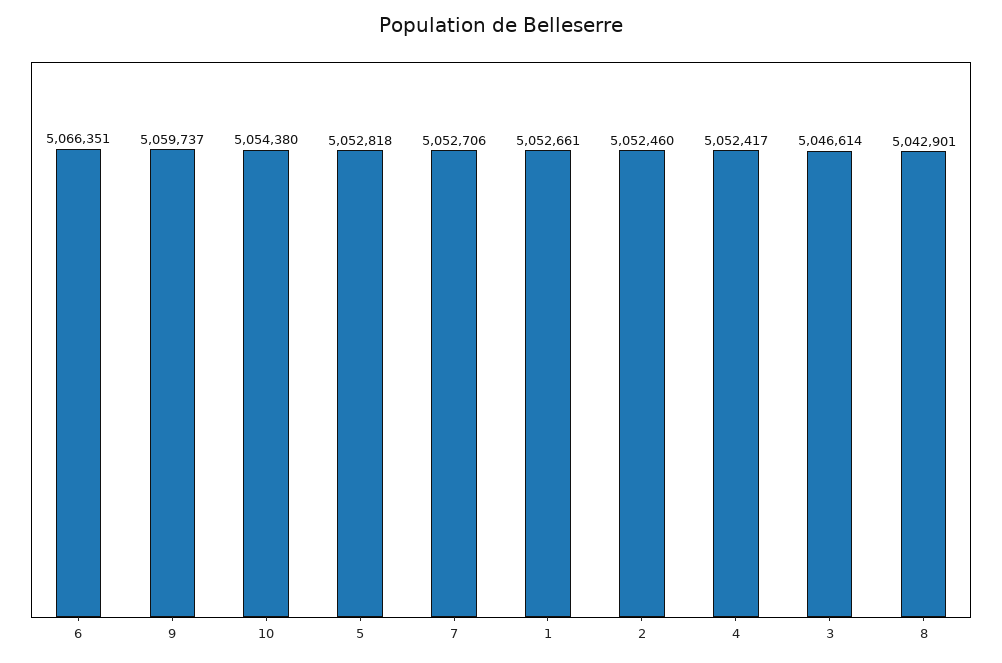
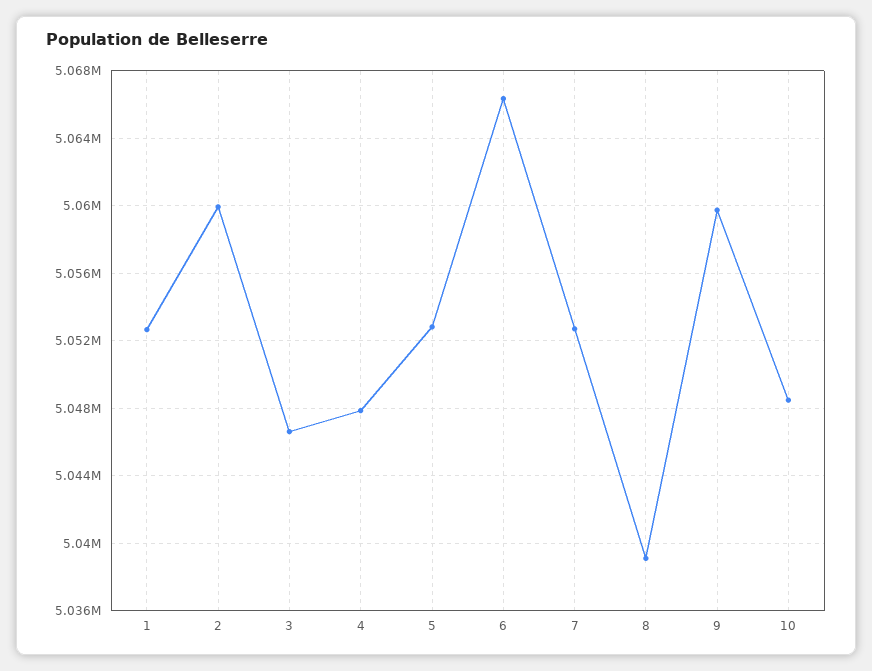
10: 5054380 -> 5048500
2: 5052460 -> 5060000
4: 5052417 -> 5048000
8: 5042901 -> 5039000

